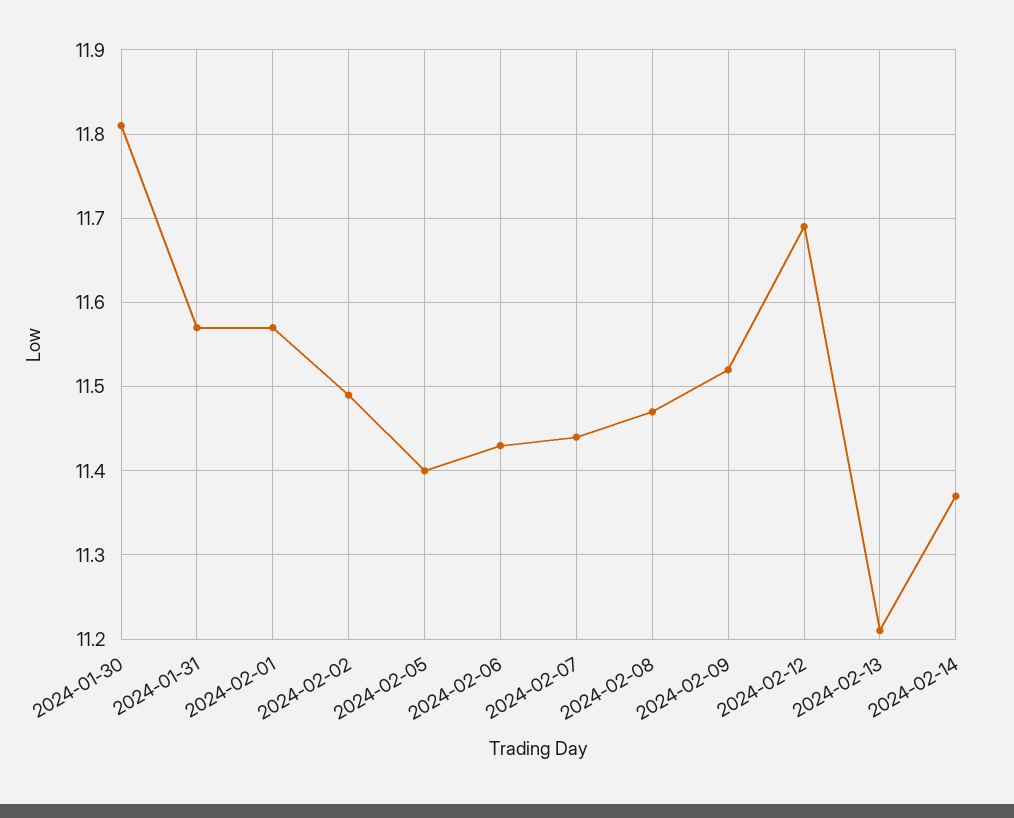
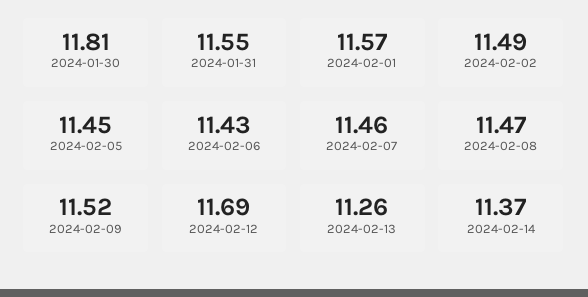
2024-01-31: 11.57 -> 11.55
2024-02-05: 11.4 -> 11.45
2024-02-07: 11.44 -> 11.46
2024-02-13: 11.21 -> 11.26

